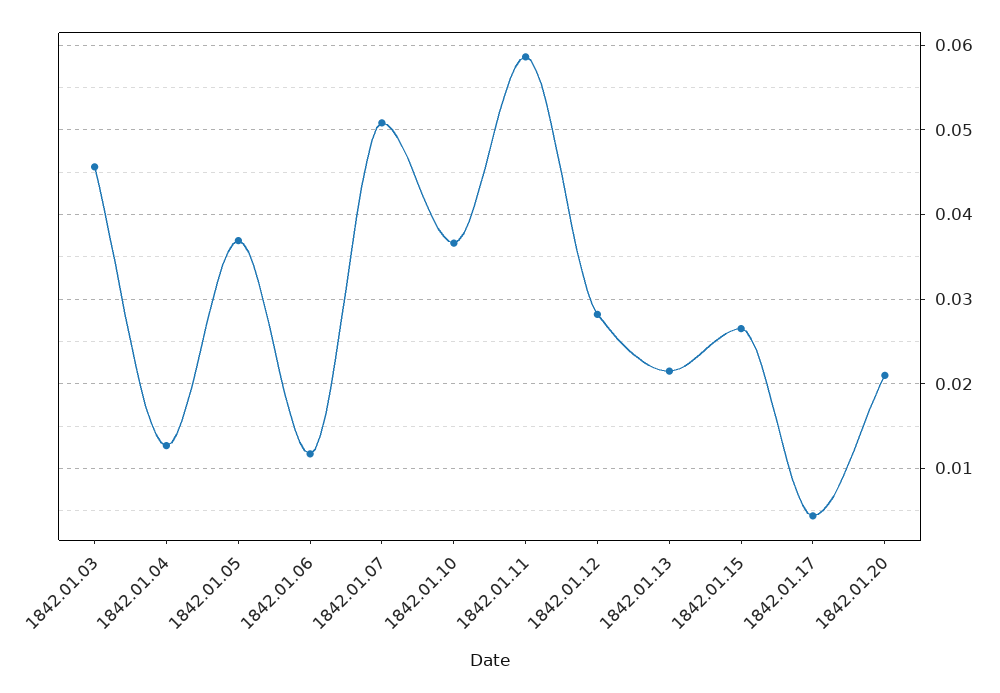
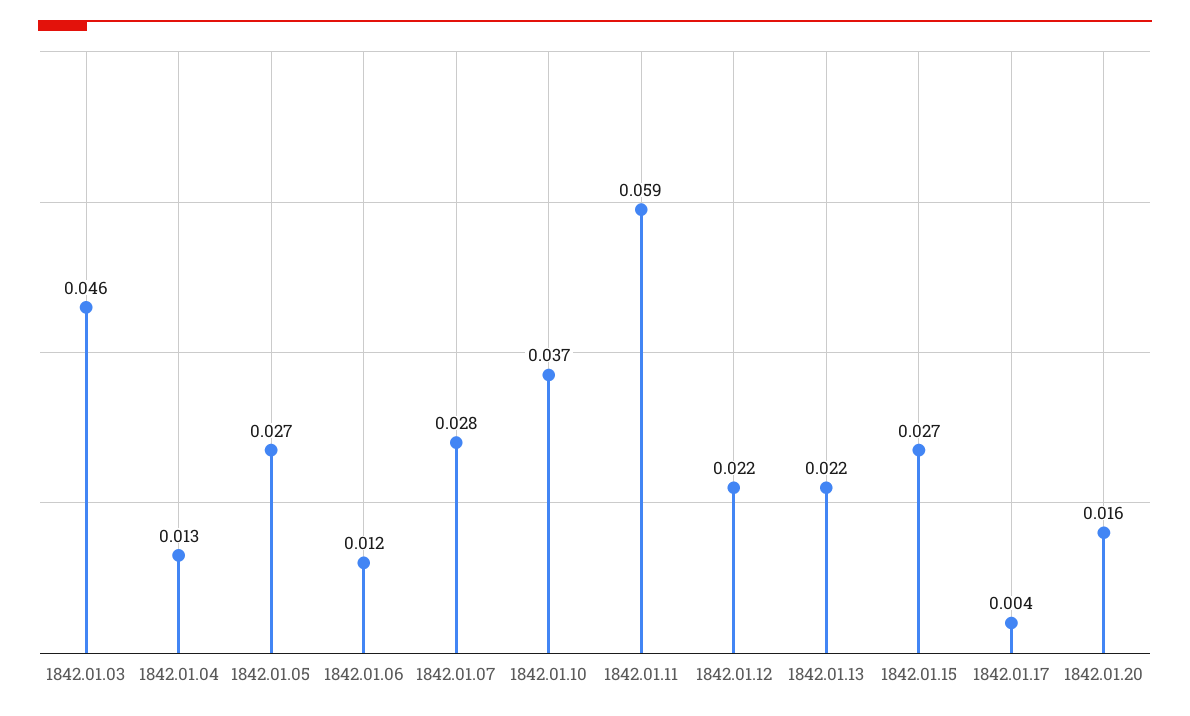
1842.01.05: 0.037 -> 0.027
1842.01.07: 0.051 -> 0.028
1842.01.12: 0.028 -> 0.022
1842.01.20: 0.021 -> 0.016

